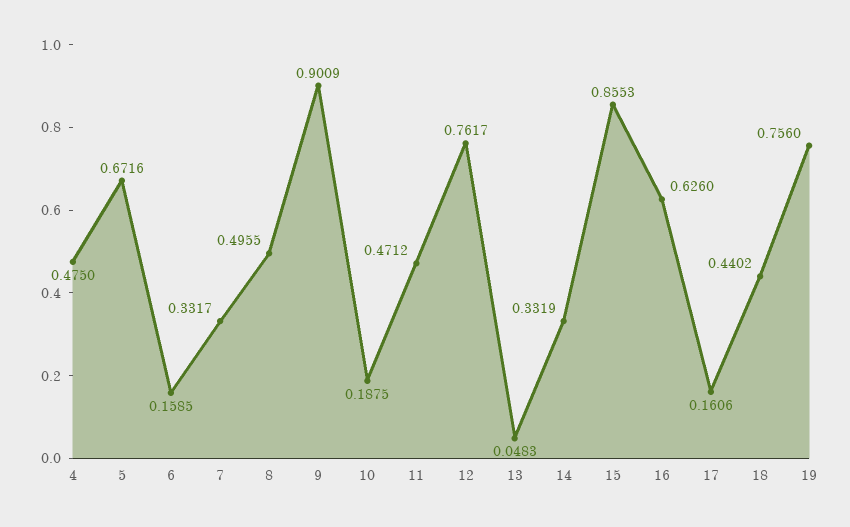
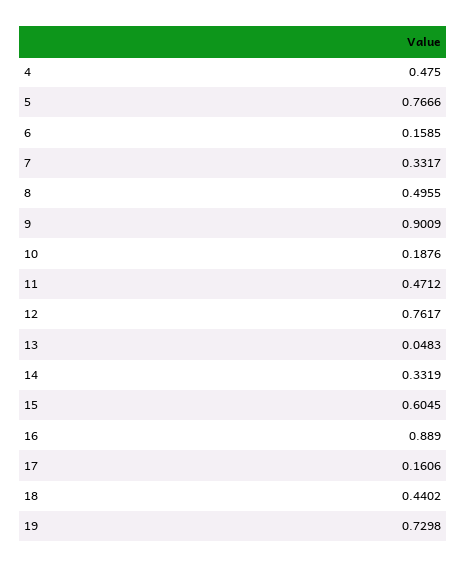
5: 0.6716 -> 0.7666
10: 0.1875 -> 0.1876
15: 0.8553 -> 0.6045
16: 0.626 -> 0.889
19: 0.756 -> 0.7298

